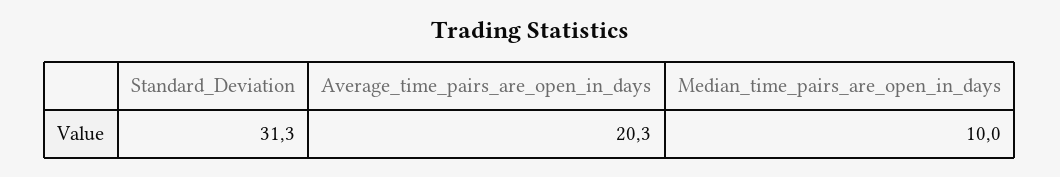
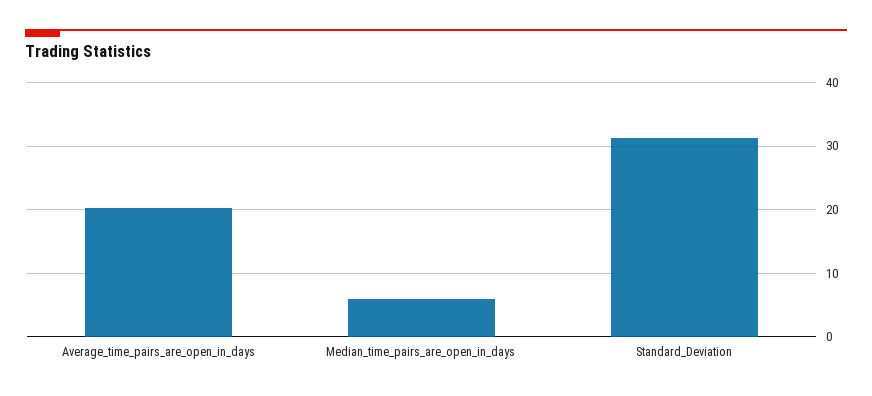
Median_time_pairs_are_open_in_days: 10 -> 6

